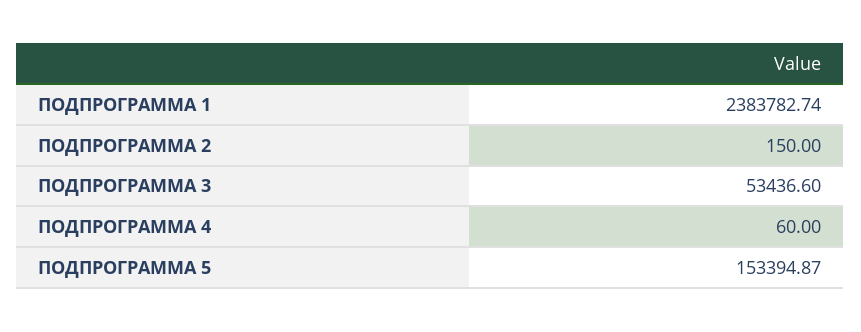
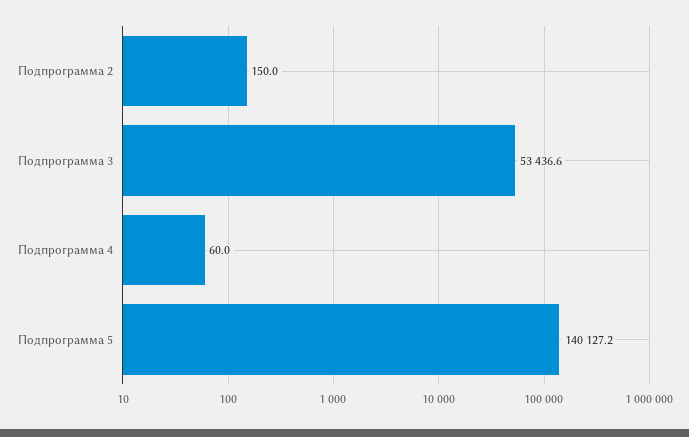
ПОДПРОГРАММА 1: 2383782.74 -> none
ПОДПРОГРАММА 5: 153394.87 -> 140127.2

